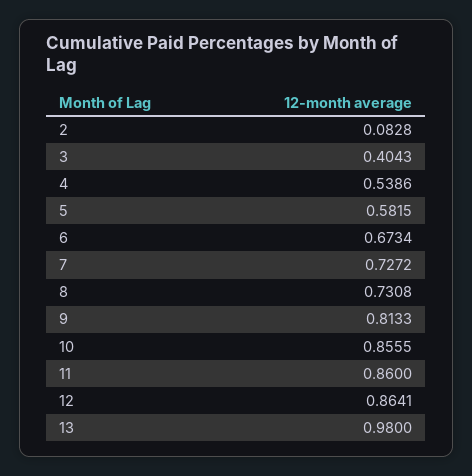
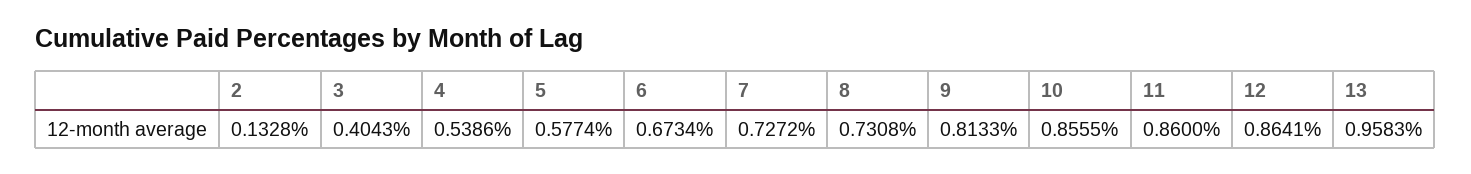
2: 0.0828 -> 0.1328
5: 0.5815 -> 0.5774
13: 0.98 -> 0.9583

